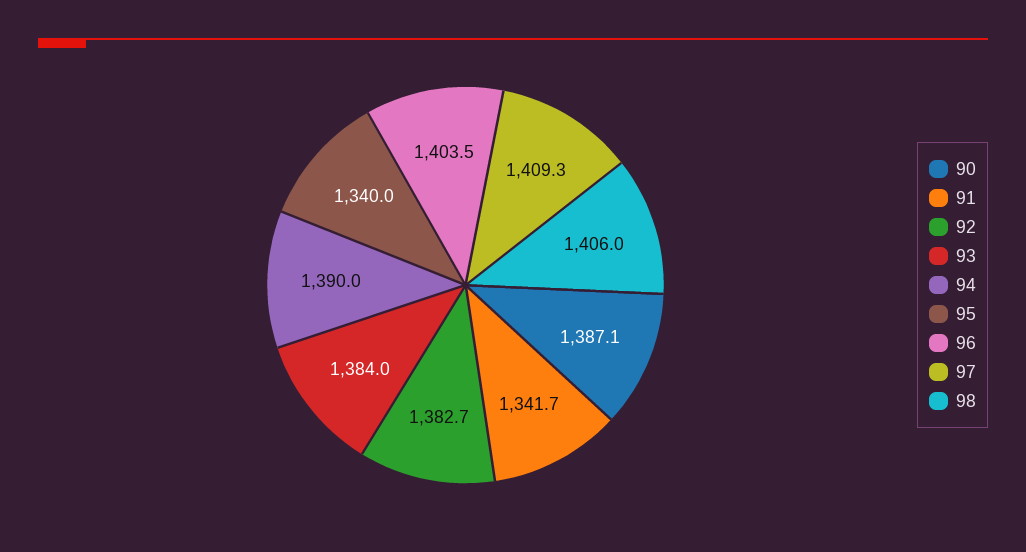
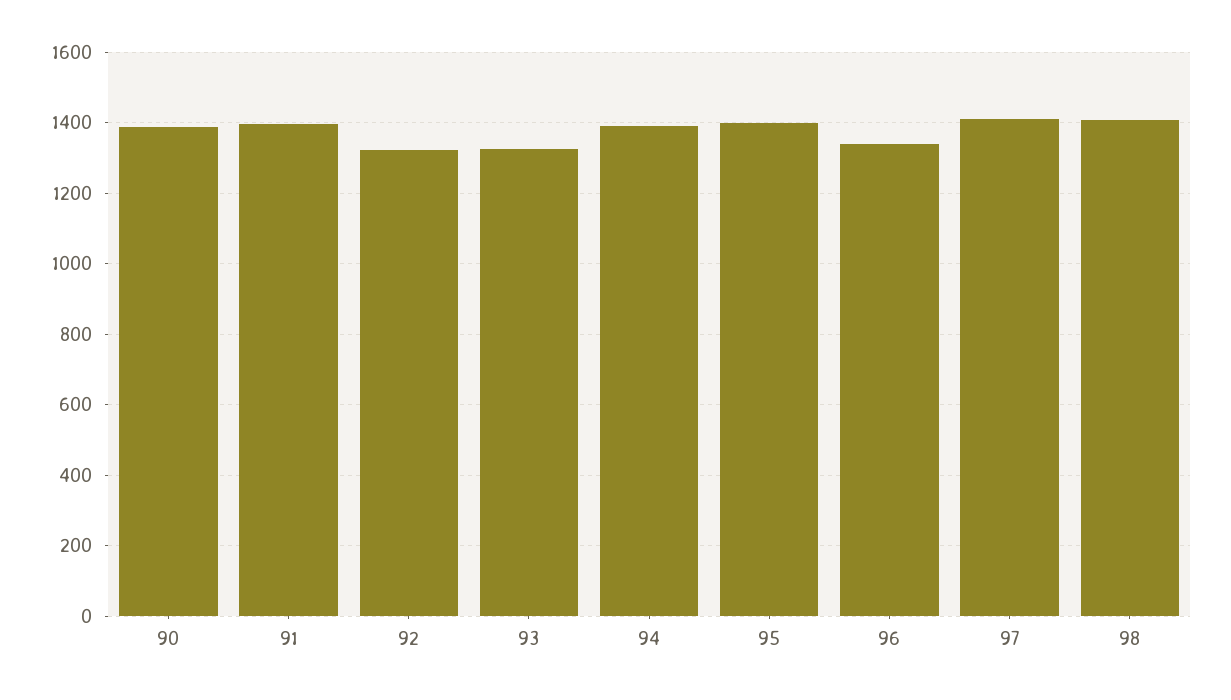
91: 1341.7 -> 1400
92: 1382.7 -> 1320
93: 1384 -> 1320
95: 1340 -> 1400
96: 1403.5 -> 1340

